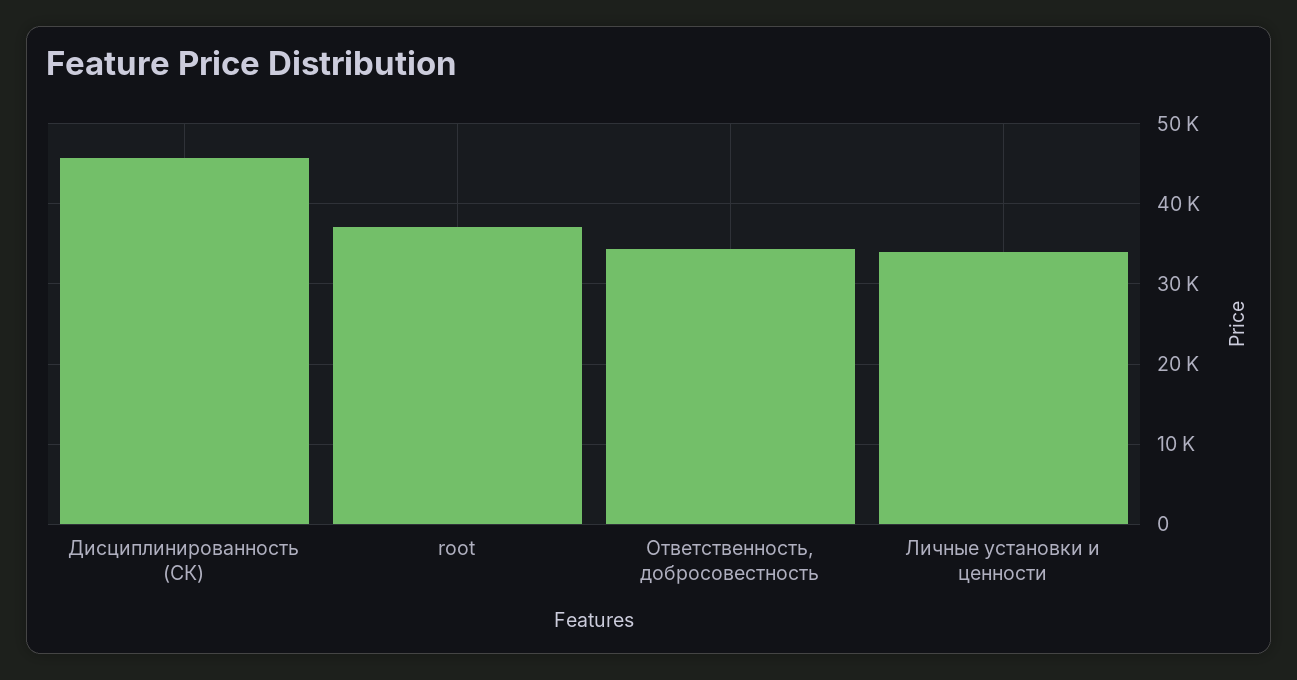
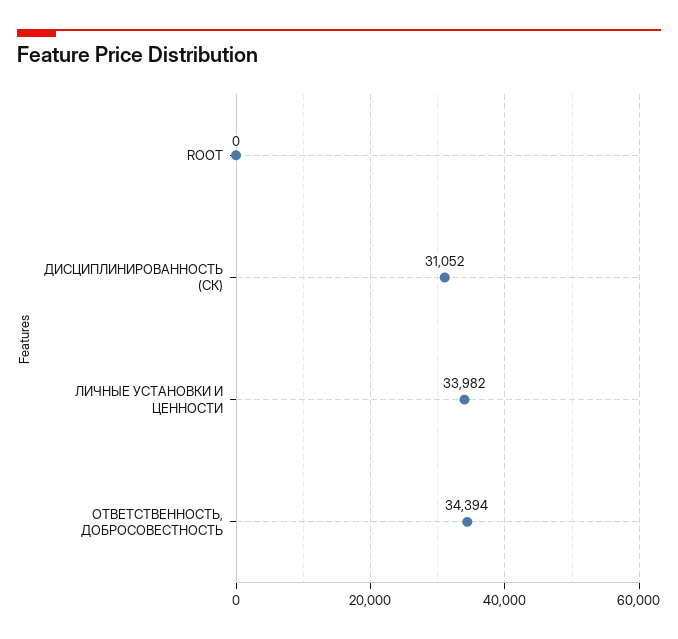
Дисциплинированность (СК): 46000 -> 31052
root: 37000 -> 0

